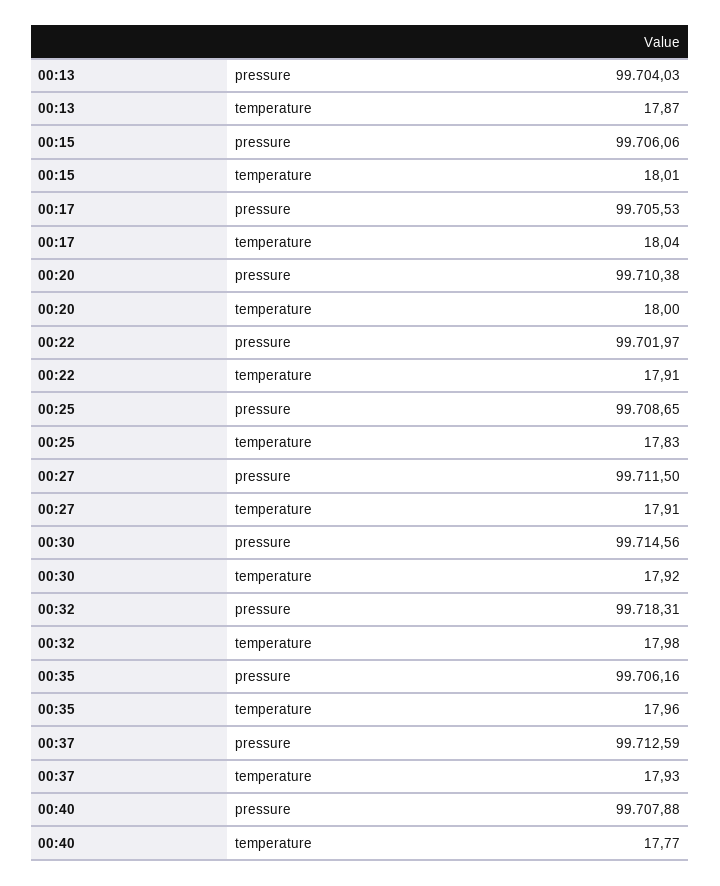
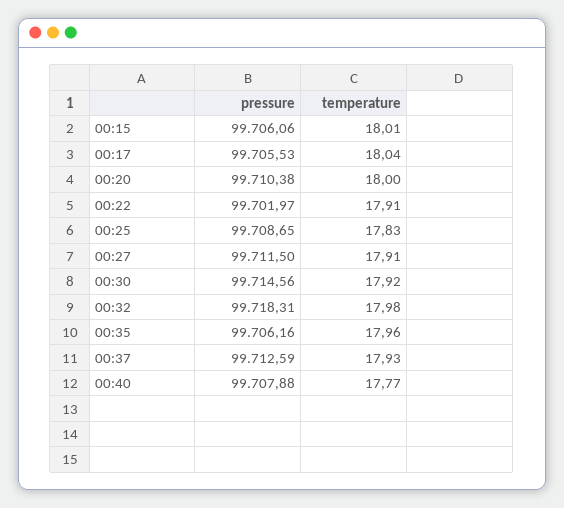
00:13, pressure: 99704.03 -> none
00:13, temperature: 17.87 -> none

